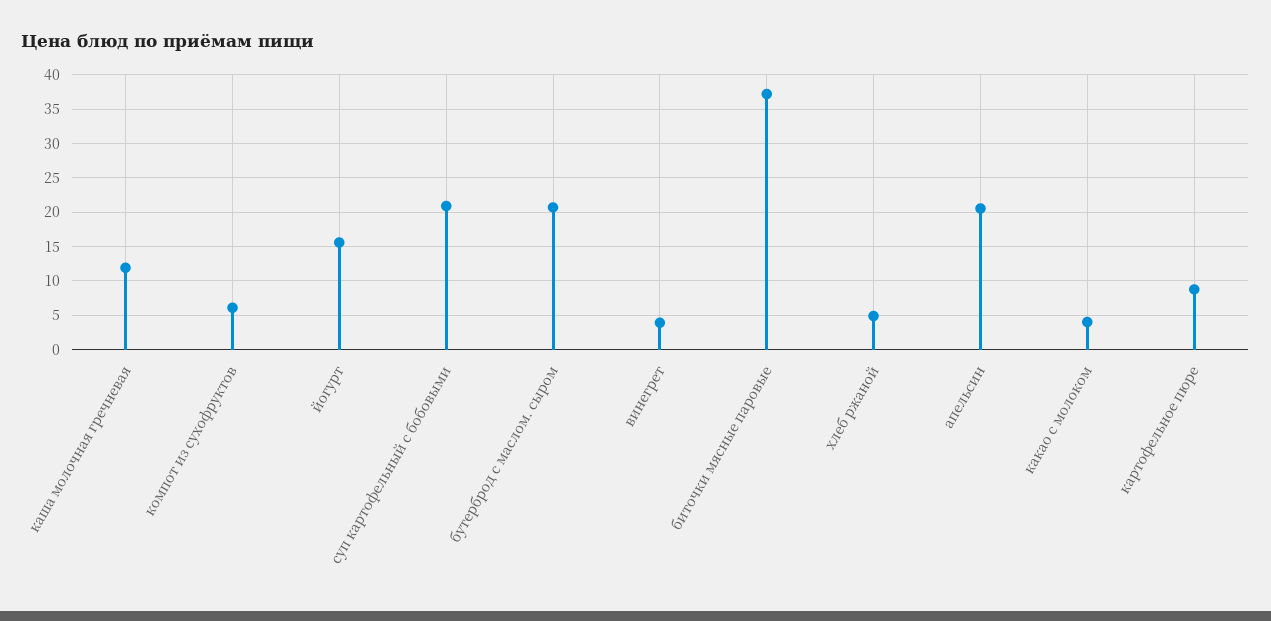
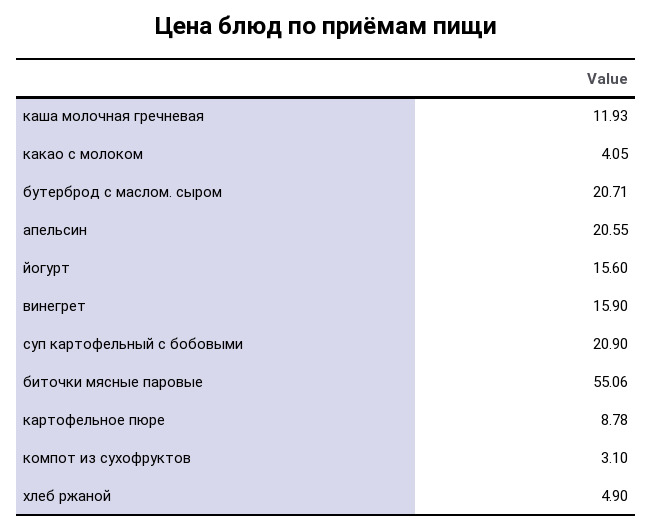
компот из сухофруктов: 6 -> 3.1
винегрет: 4 -> 15.9
биточки мясные паровые: 37 -> 55.06

